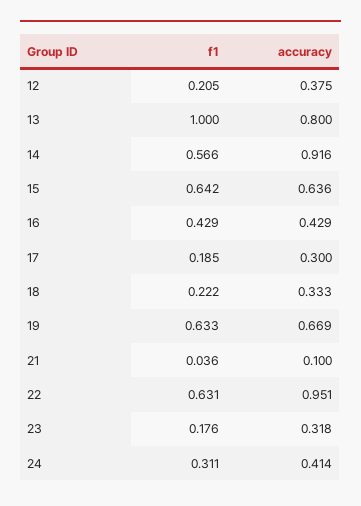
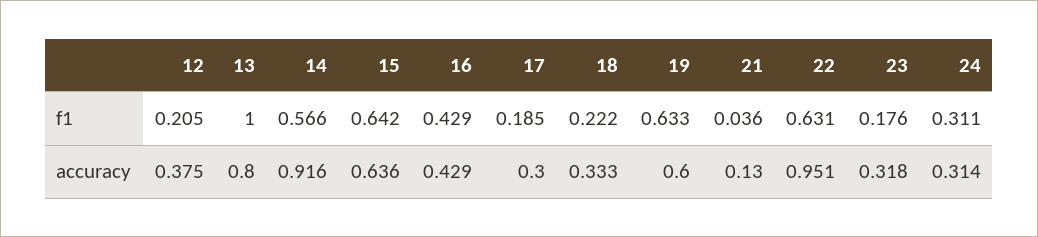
accuracy, 19: 0.669 -> 0.6
accuracy, 21: 0.1 -> 0.13
accuracy, 24: 0.414 -> 0.314

